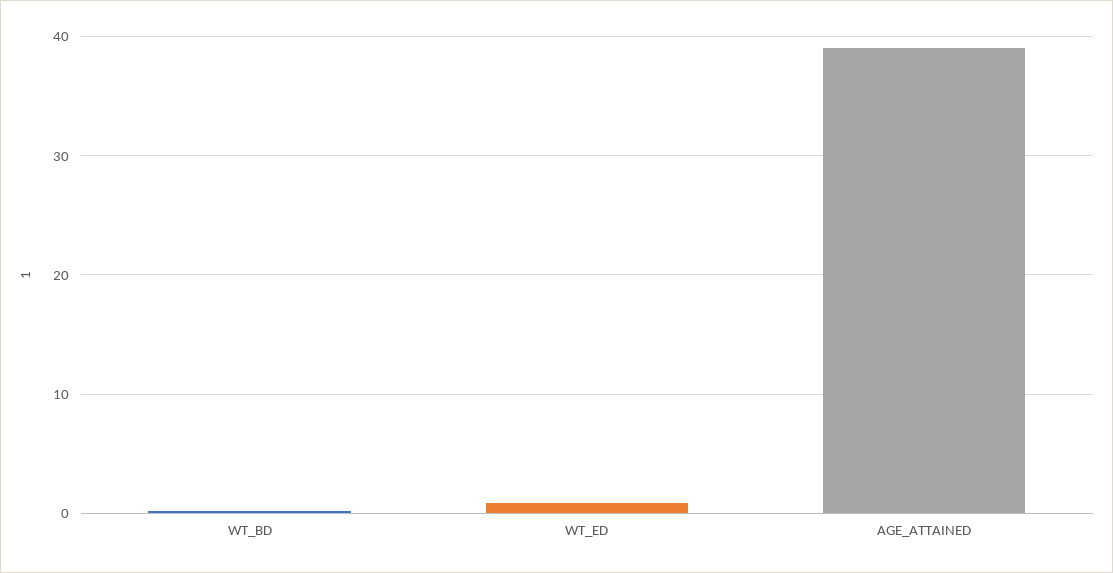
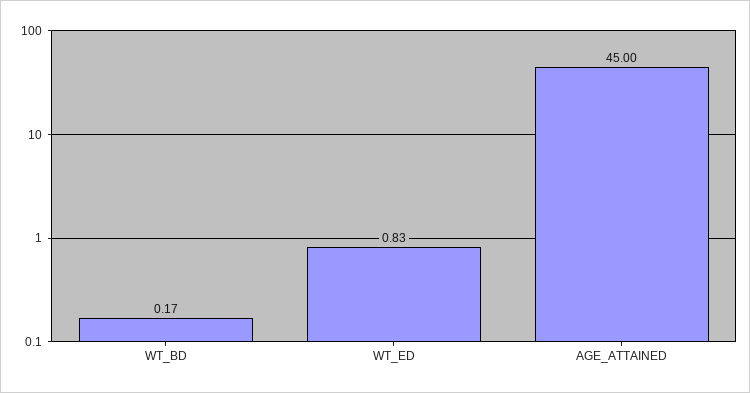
AGE_ATTAINED: 39 -> 45

